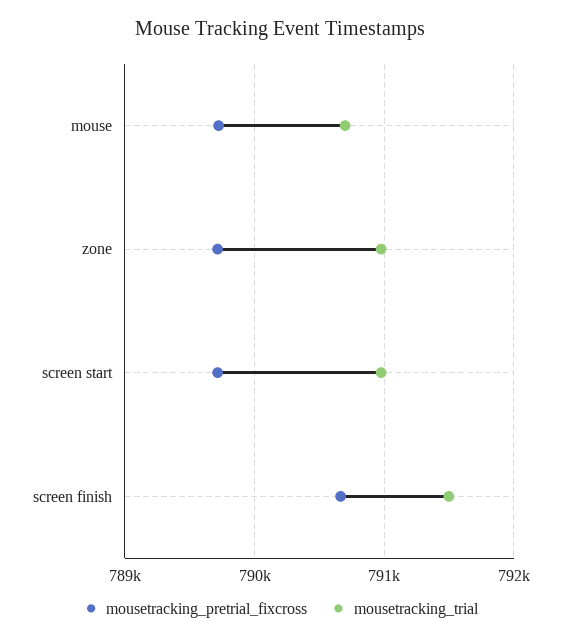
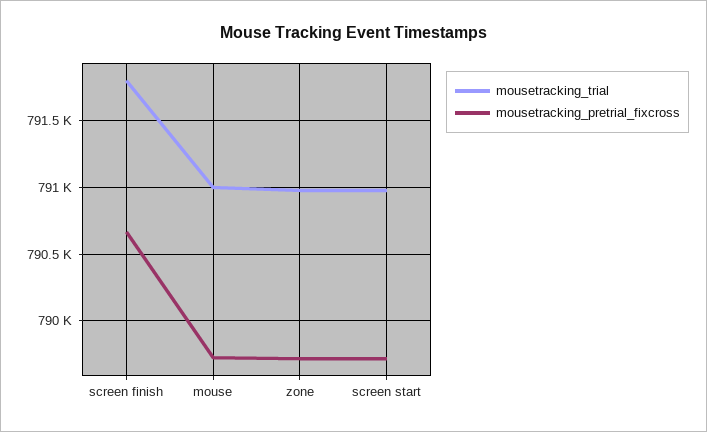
mousetracking_trial, mouse: 790700 -> 791000
mousetracking_trial, screen finish: 791500 -> 791800

